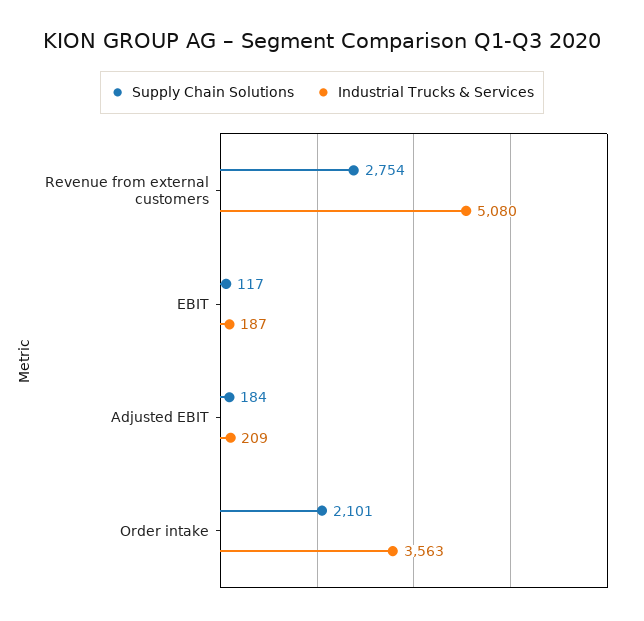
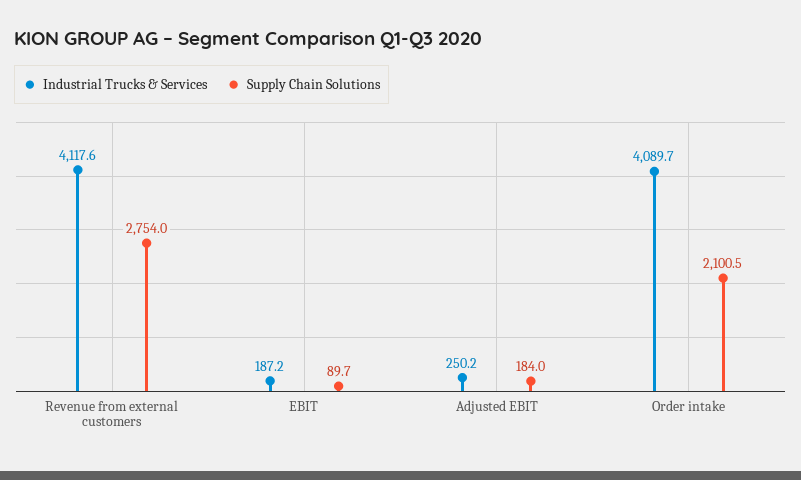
Industrial Trucks & Services, Revenue from external customers: 5080 -> 4117.6
Supply Chain Solutions, EBIT: 117 -> 89.7
Industrial Trucks & Services, Adjusted EBIT: 209 -> 250.2
Industrial Trucks & Services, Order intake: 3563 -> 4089.7

